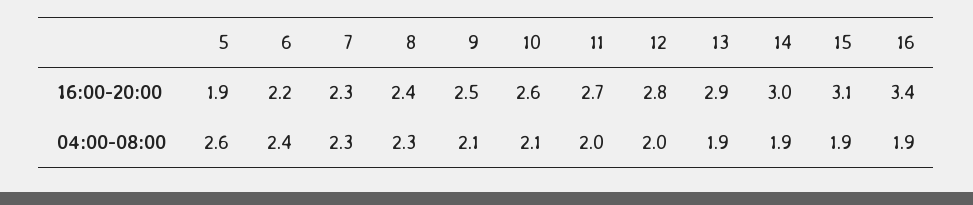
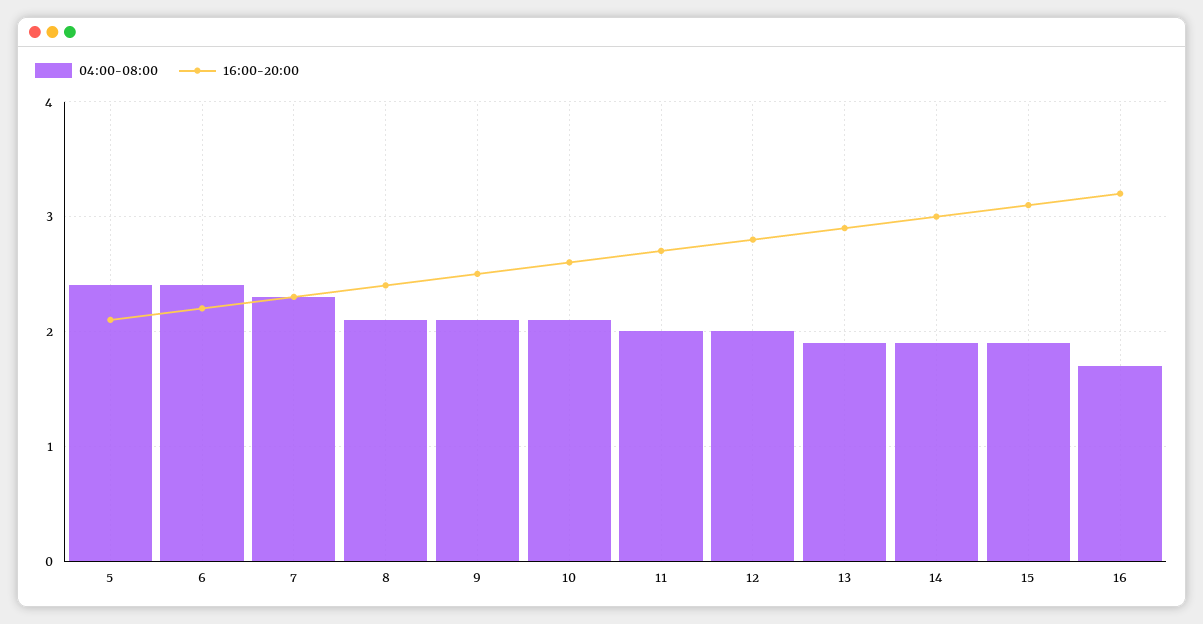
16:00-20:00, 5: 1.9 -> 2.1
16:00-20:00, 16: 3.4 -> 3.2
04:00-08:00, 5: 2.6 -> 2.4
04:00-08:00, 8: 2.3 -> 2.1
04:00-08:00, 16: 1.9 -> 1.7

